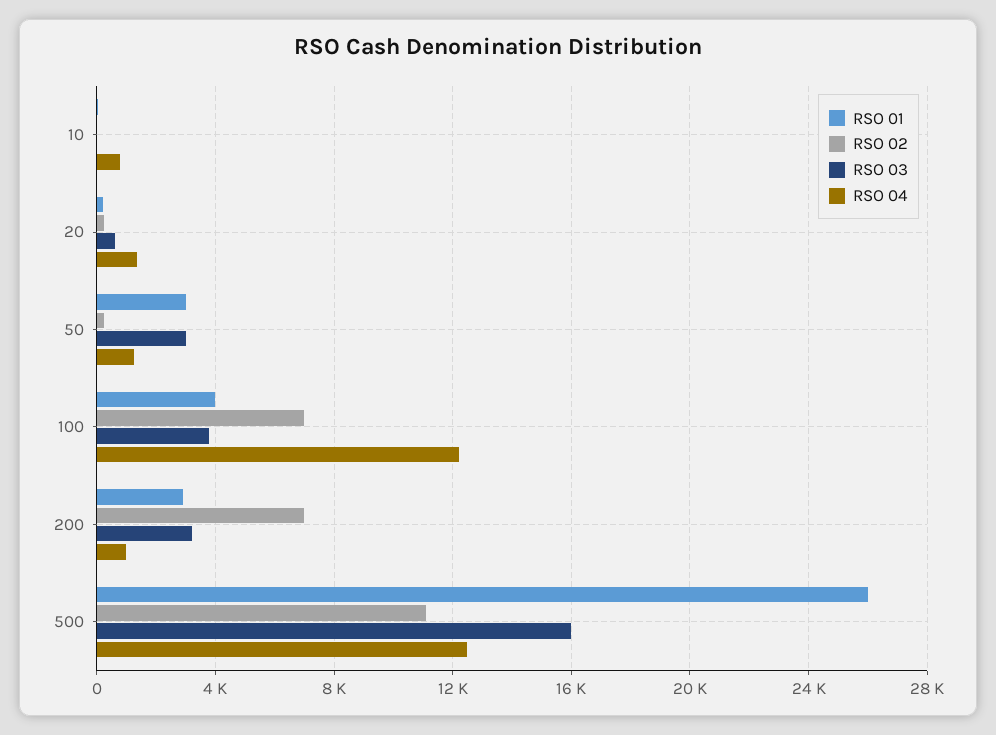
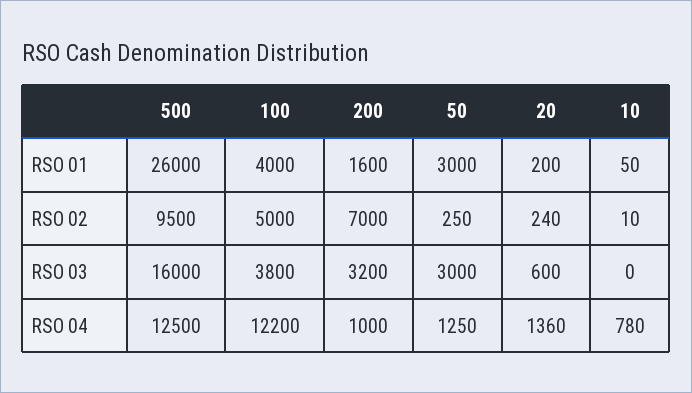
RSO 02, 100: 7000 -> 5000
RSO 01, 200: 3000 -> 1600
RSO 02, 500: 11000 -> 9500

